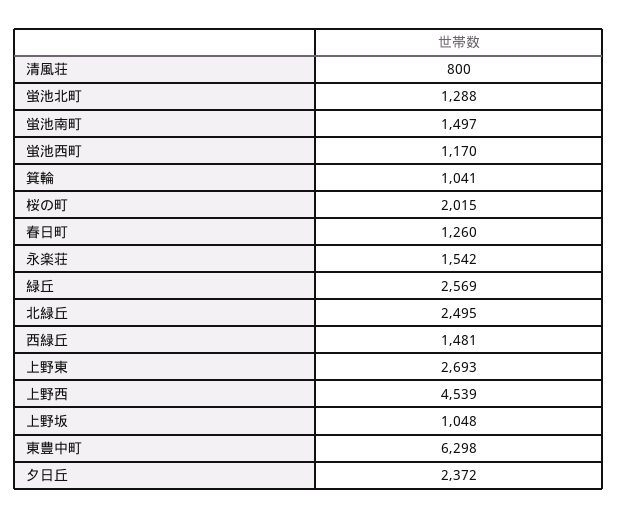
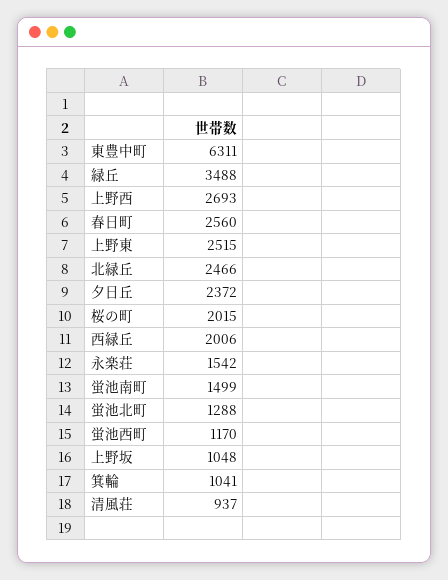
清風荘: 800 -> 937
蛍池南町: 1497 -> 1499
春日町: 1260 -> 2560
緑丘: 2569 -> 3488
北緑丘: 2495 -> 2466
西緑丘: 1481 -> 2006
上野東: 2693 -> 2515
上野西: 4539 -> 2693
東豊中町: 6298 -> 6311

